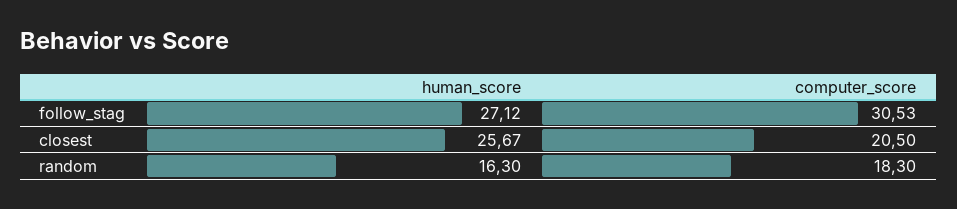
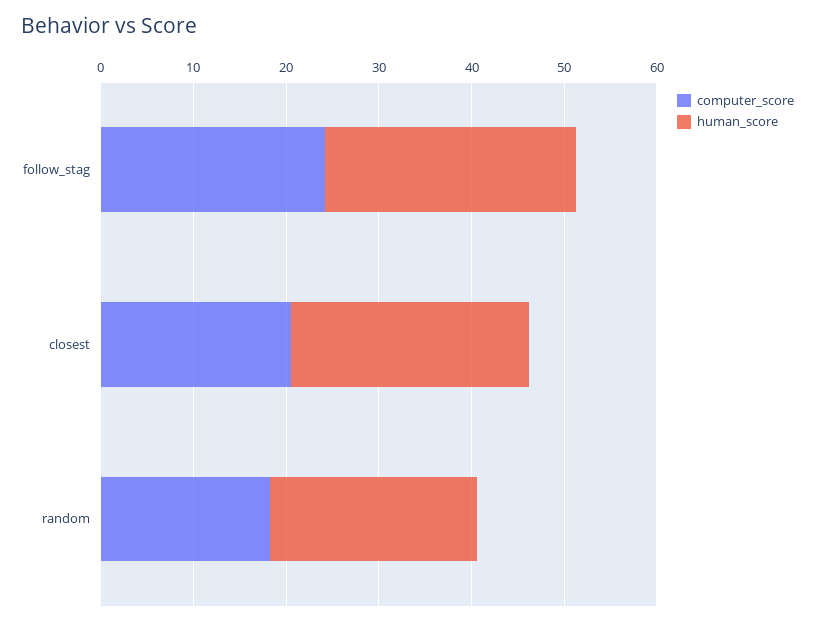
computer_score, follow_stag: 30.53 -> 24
human_score, random: 16.3 -> 22

